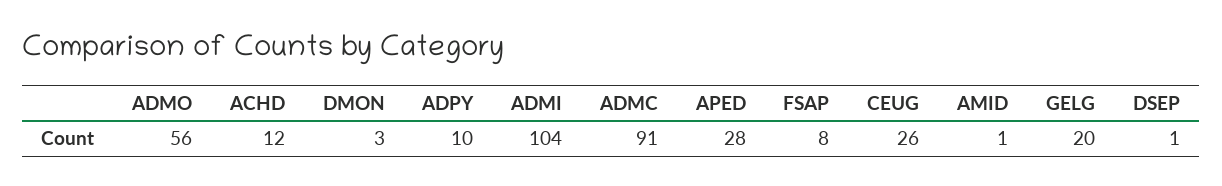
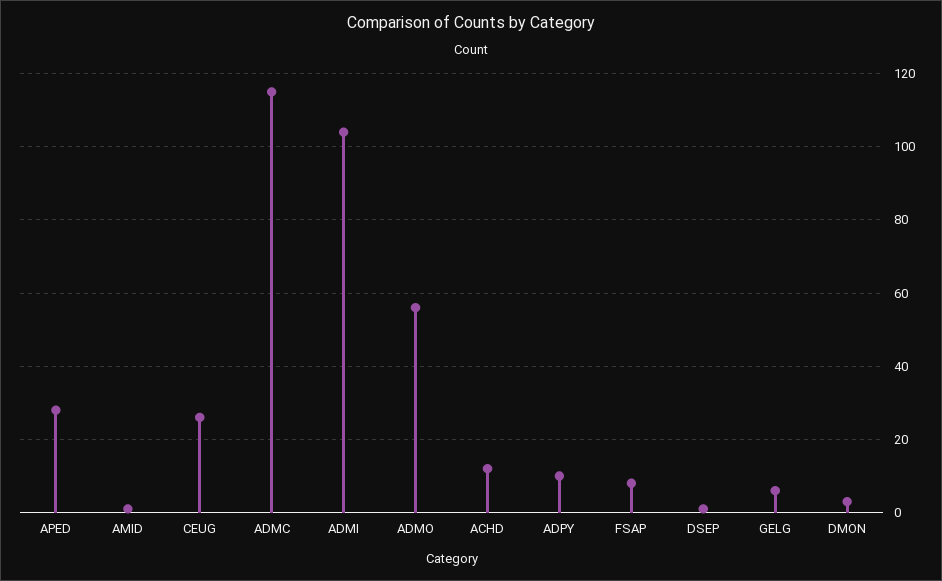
ADMC: 91 -> 115
GELG: 20 -> 5

